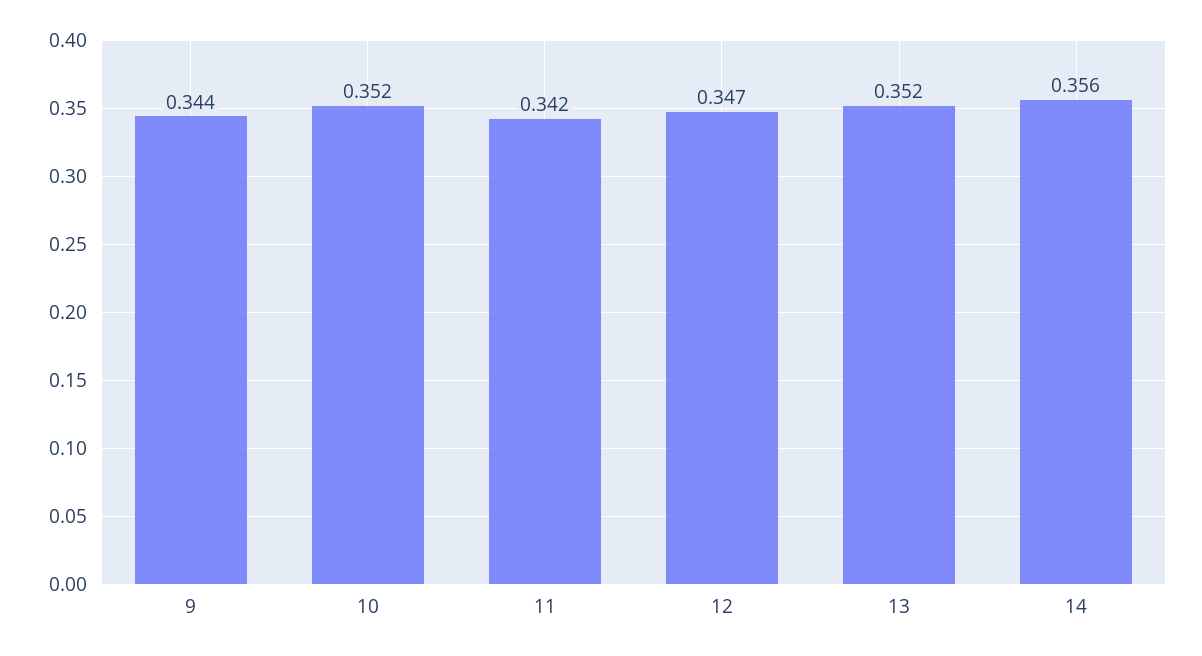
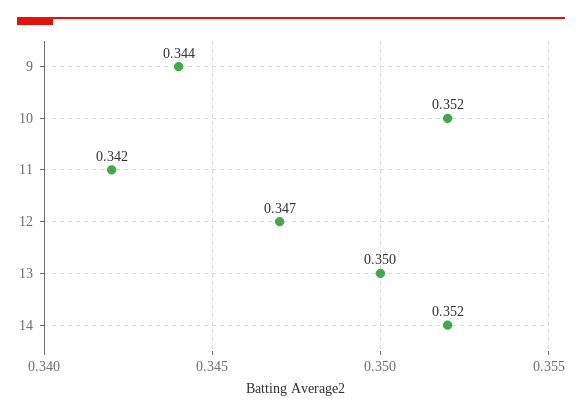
13: 0.352 -> 0.35
14: 0.356 -> 0.352

